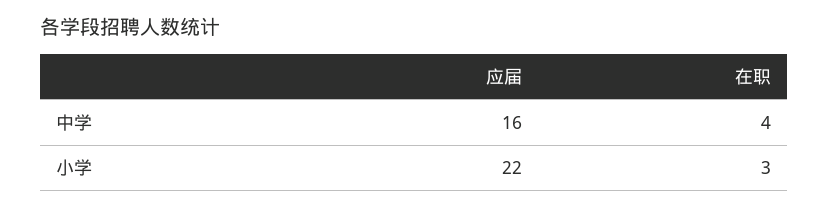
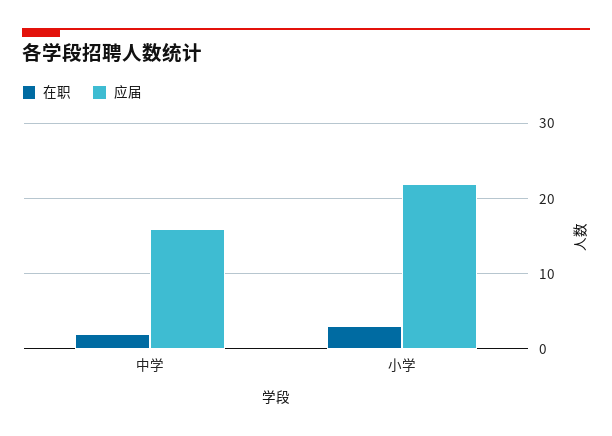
在职, 中学: 4 -> 2

